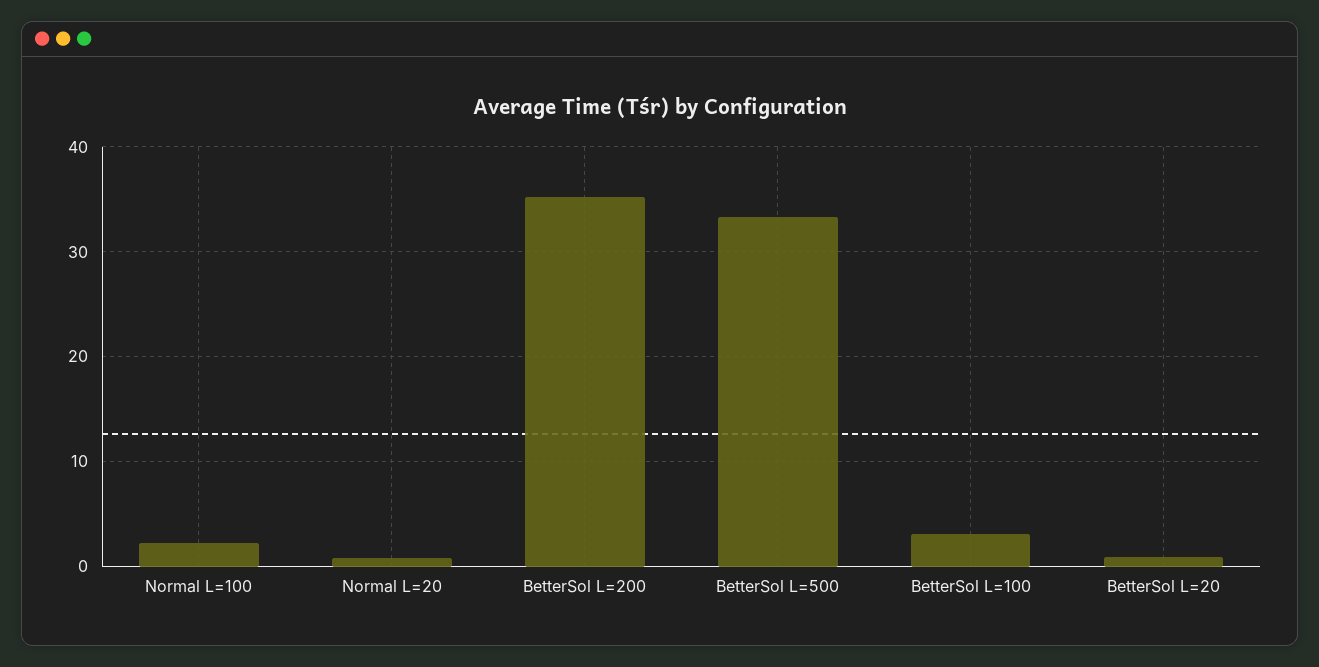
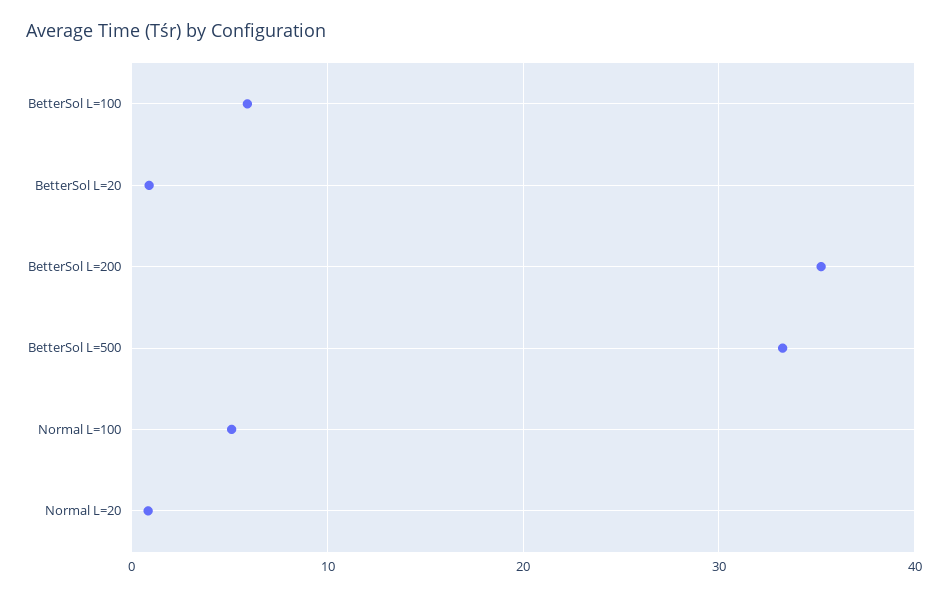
Normal L=100: 2 -> 5
BetterSol L=100: 3 -> 6

